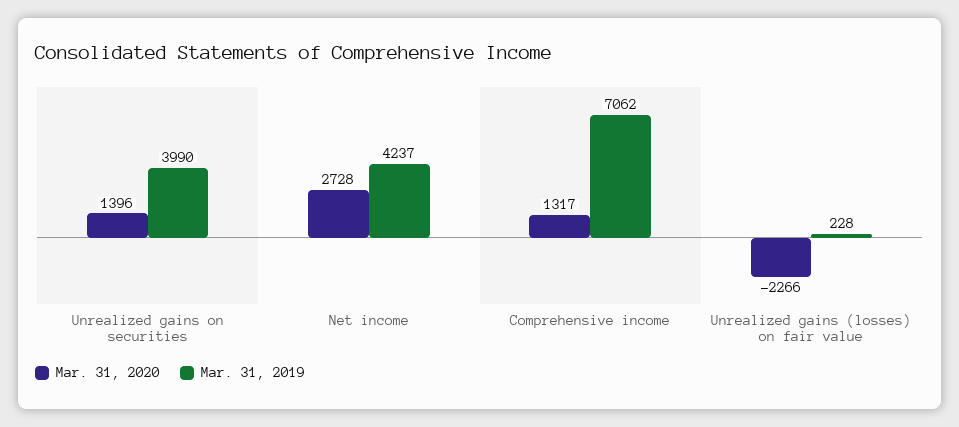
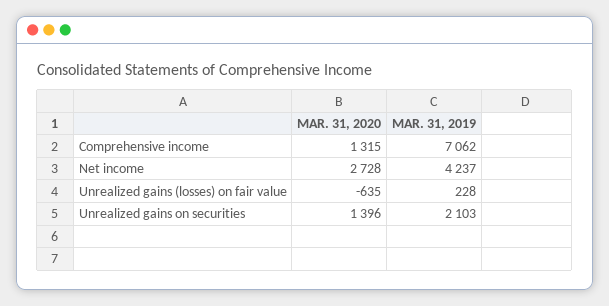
Mar. 31, 2019, Unrealized gains on securities: 3990 -> 2103
Mar. 31, 2020, Comprehensive income: 1317 -> 1315
Mar. 31, 2020, Unrealized gains (losses) on fair value: -2266 -> -635

